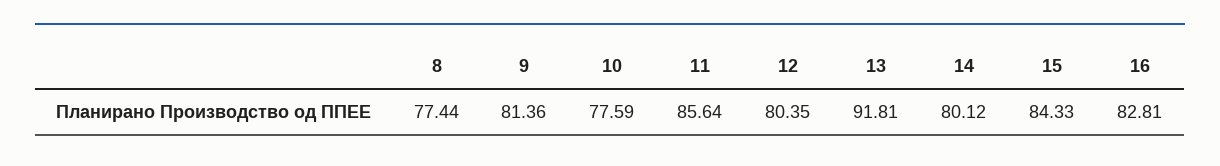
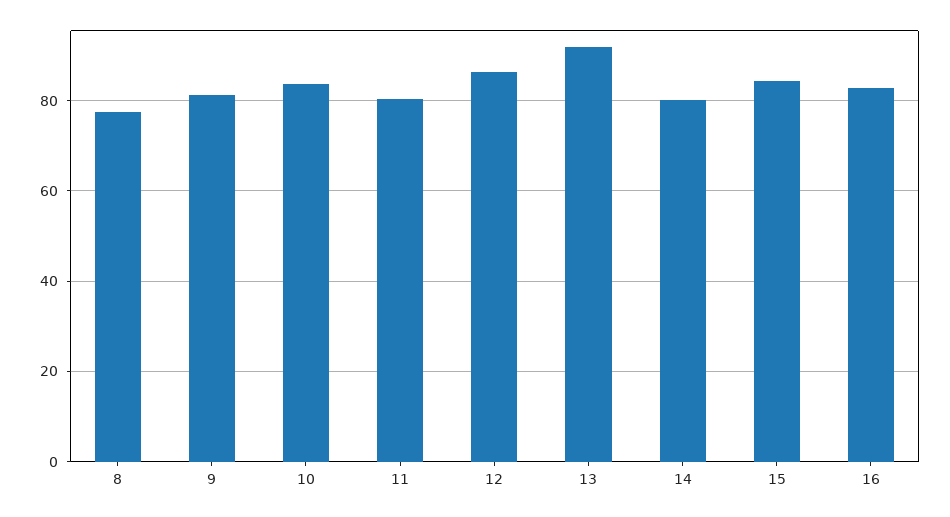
10: 77.59 -> 84
11: 85.64 -> 80
12: 80.35 -> 86

